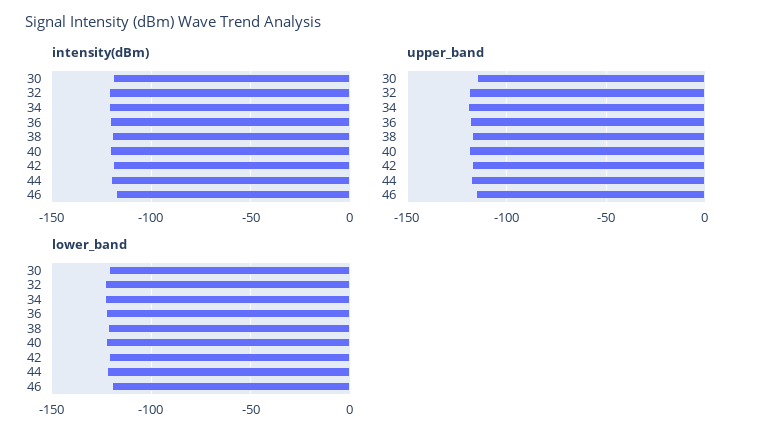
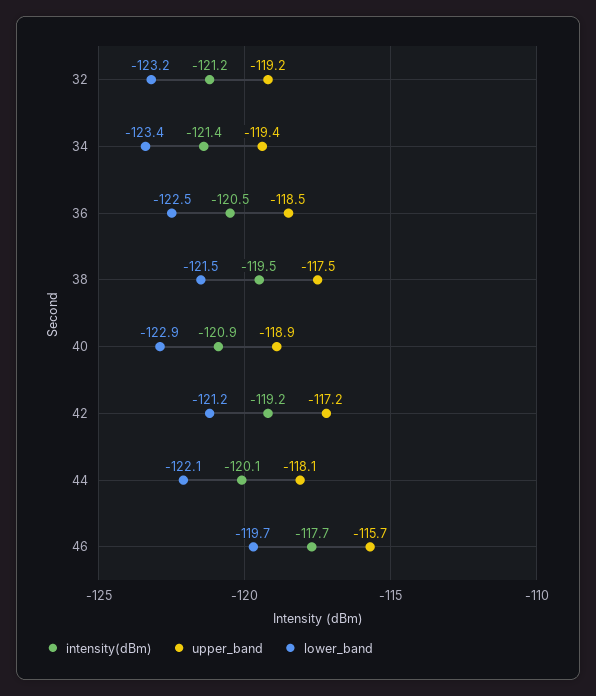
intensity(dBm), 30: -120 -> none
upper_band, 30: -115 -> none
lower_band, 30: -120 -> none

